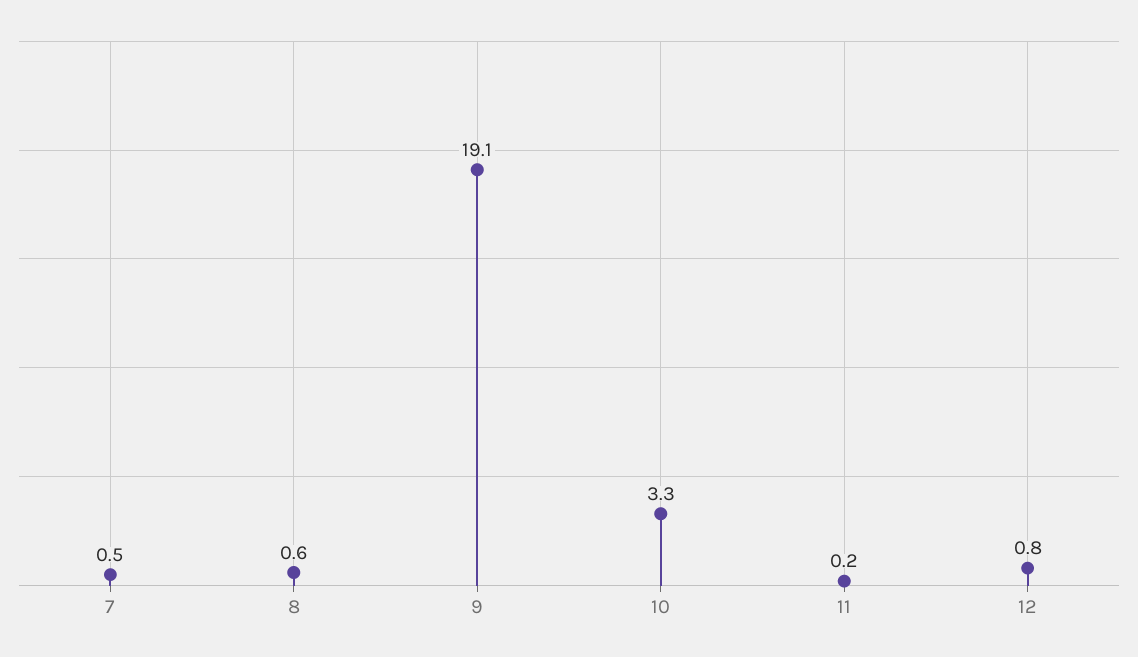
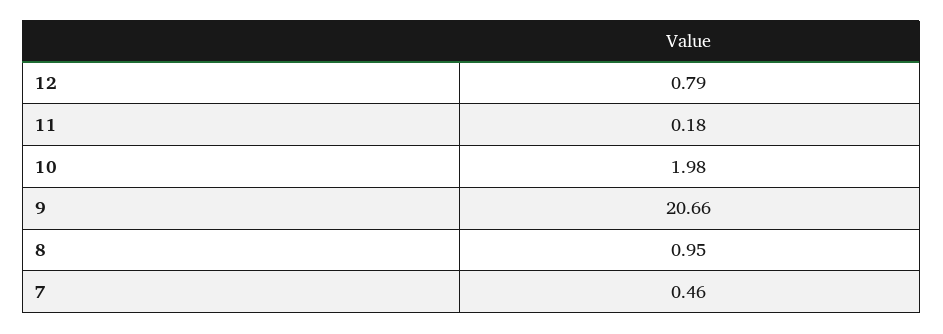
8: 0.6 -> 0.95
9: 19.1 -> 20.66
10: 3.3 -> 1.98

